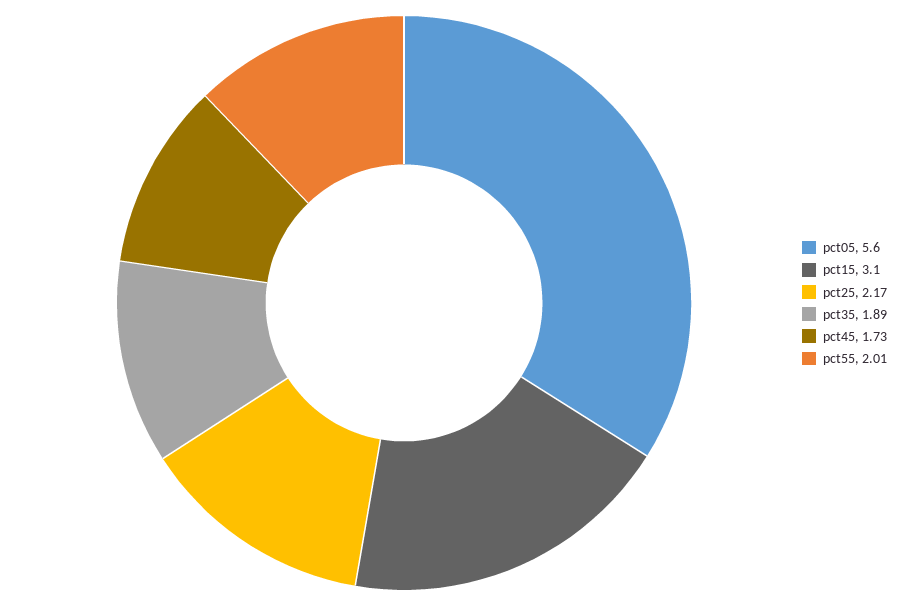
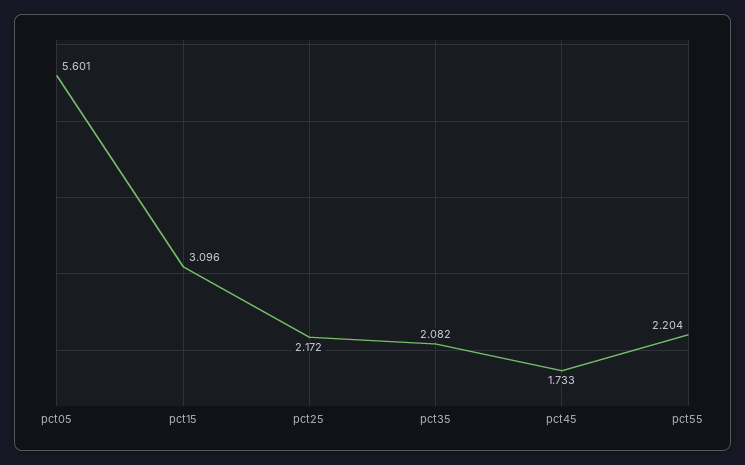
pct35: 1.89 -> 2.082
pct55: 2.01 -> 2.204

